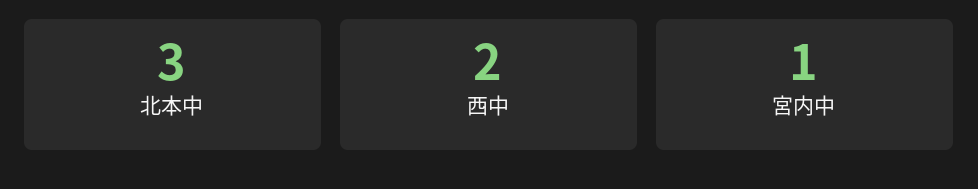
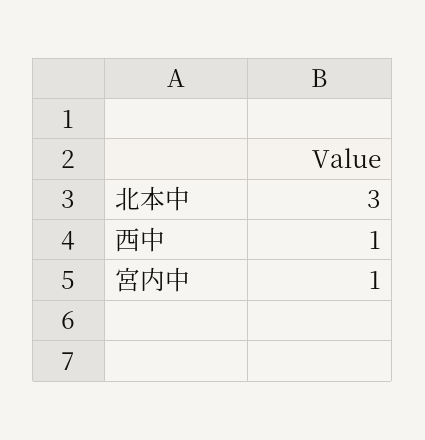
西中: 2 -> 1

